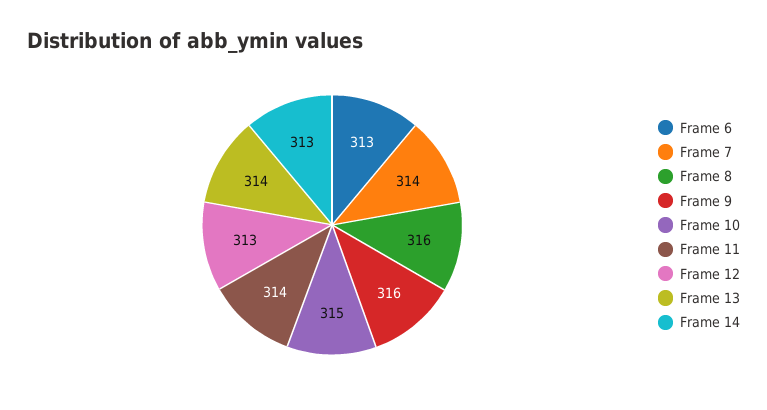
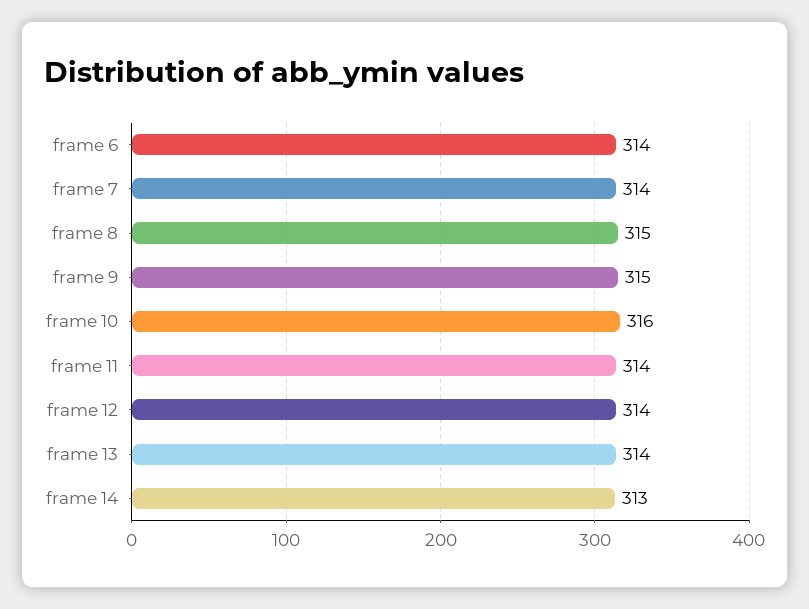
Frame 6: 313 -> 314
Frame 8: 316 -> 315
Frame 9: 316 -> 315
Frame 10: 315 -> 316
Frame 12: 313 -> 314

